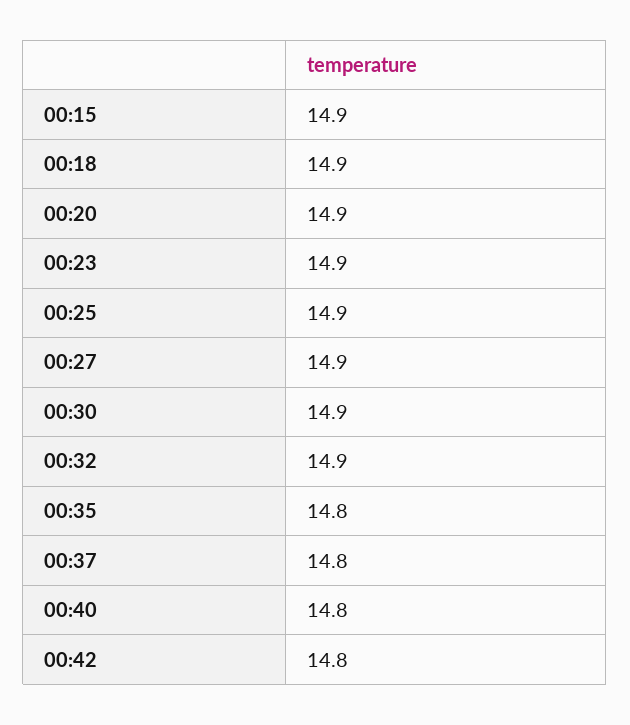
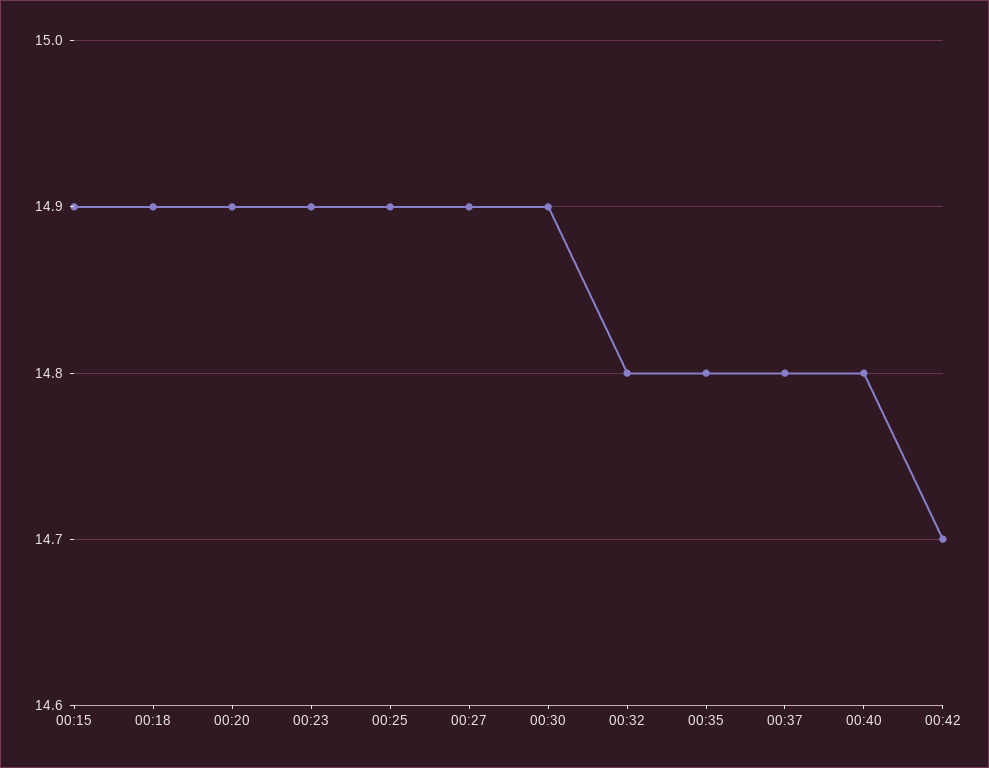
00:32: 14.9 -> 14.8
00:42: 14.8 -> 14.7

